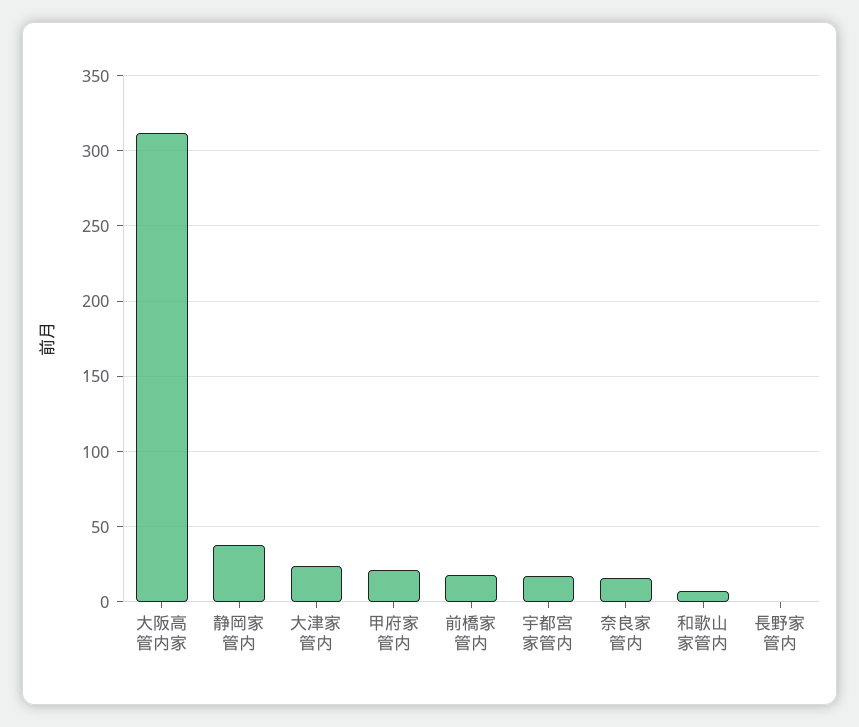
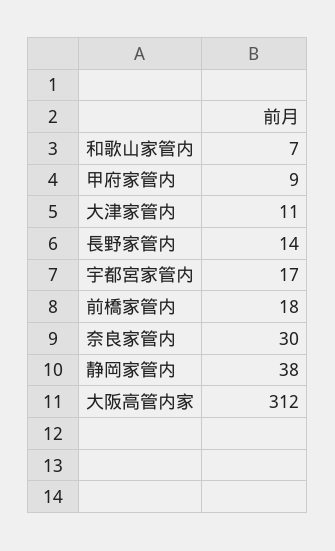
大津家管内: 25 -> 11
甲府家管内: 20 -> 9
奈良家管内: 15 -> 30
長野家管内: 0 -> 14

